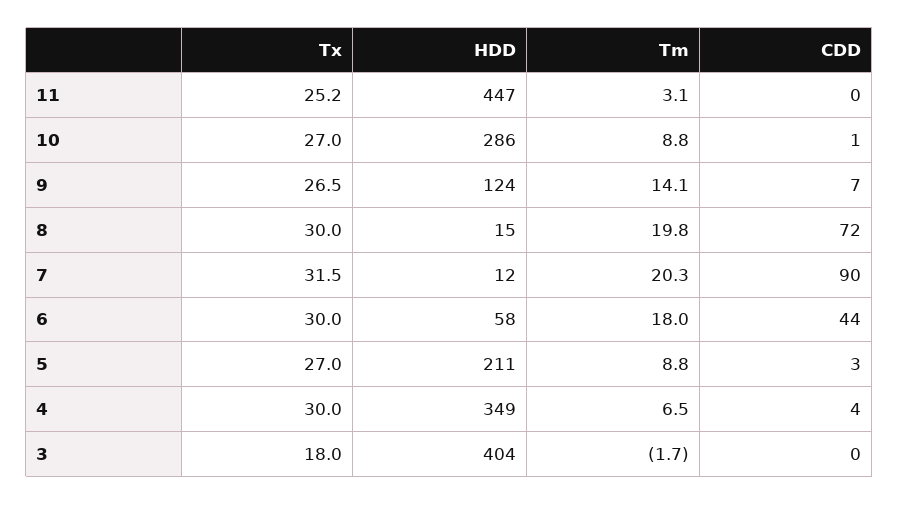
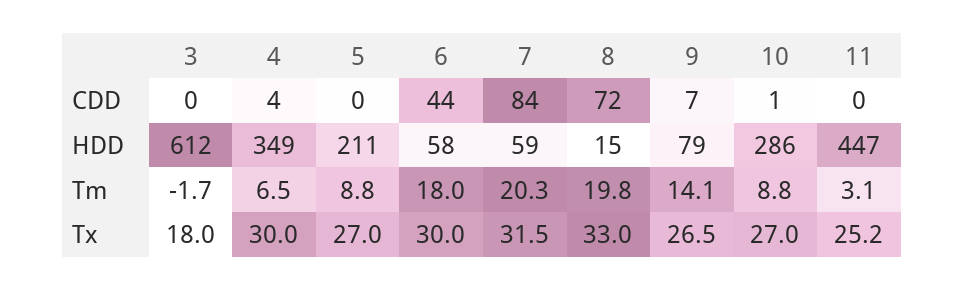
HDD, 9: 124 -> 79
Tx, 8: 30 -> 33
HDD, 7: 12 -> 59
CDD, 7: 90 -> 84
CDD, 5: 3 -> 0
HDD, 3: 404 -> 612

